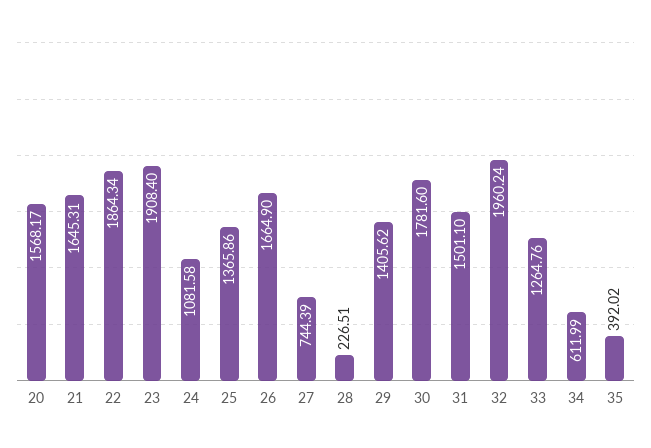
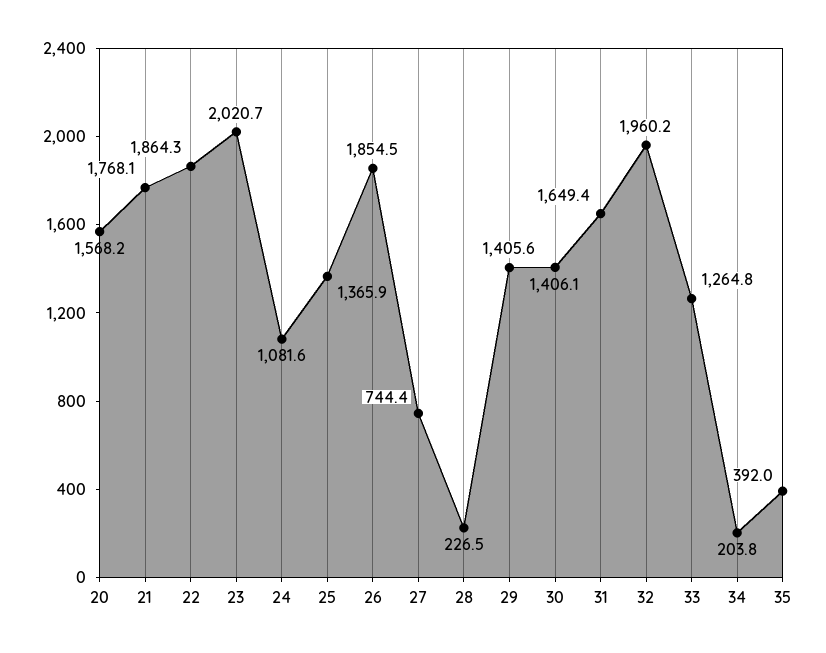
21: 1645.31 -> 1768.1
23: 1908.4 -> 2020.7
26: 1664.9 -> 1854.5
30: 1781.6 -> 1406.1
31: 1501.1 -> 1649.4
34: 611.99 -> 203.8

